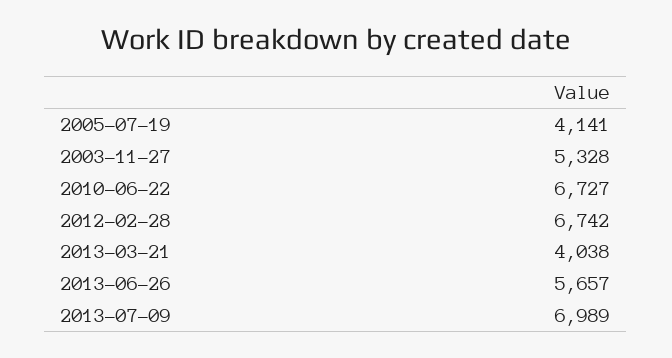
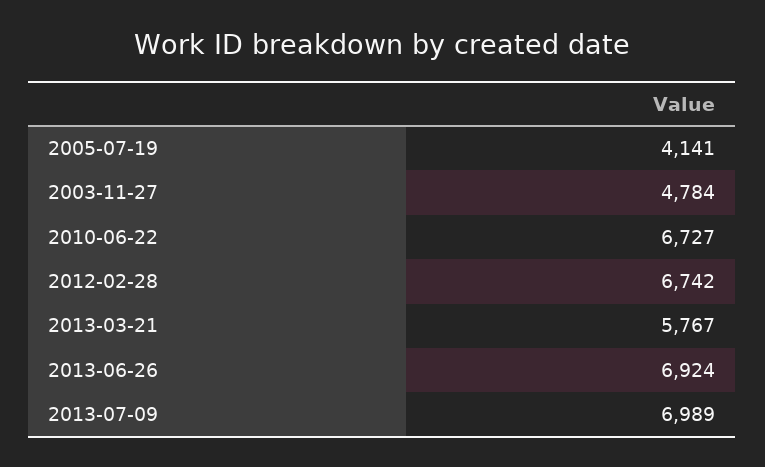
2003-11-27: 5328 -> 4784
2013-03-21: 4038 -> 5767
2013-06-26: 5657 -> 6924

